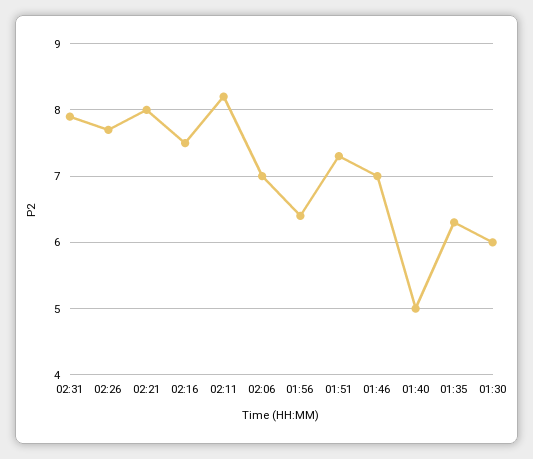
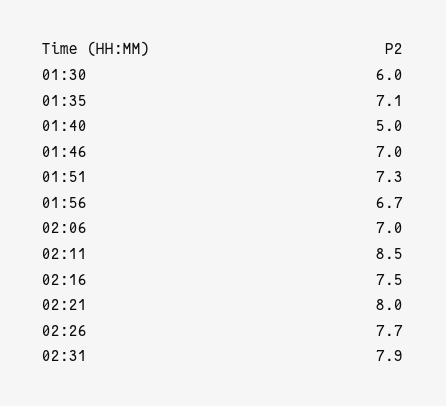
02:11: 8.2 -> 8.5
01:56: 6.4 -> 6.7
01:35: 6.3 -> 7.1

